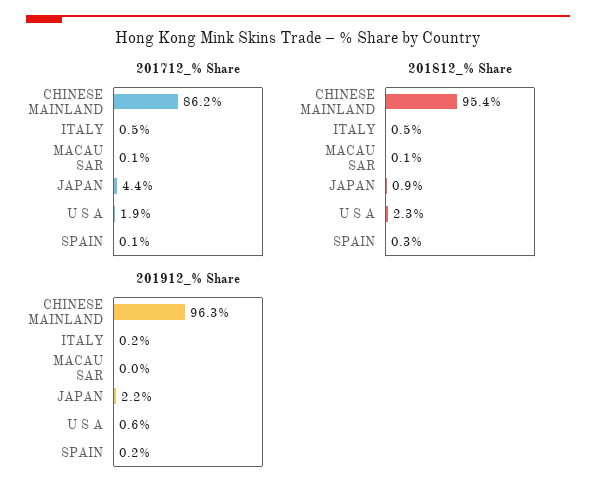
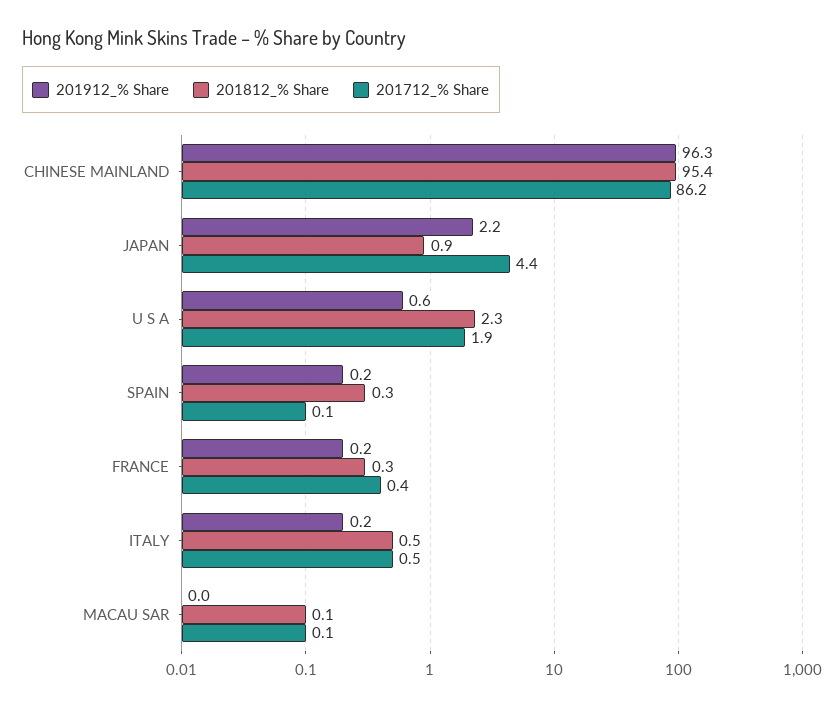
201912_% Share, FRANCE: none -> 0.2
201812_% Share, FRANCE: none -> 0.3
201712_% Share, FRANCE: none -> 0.4

